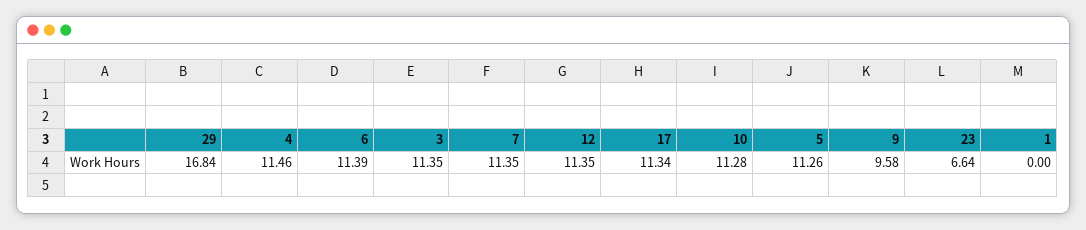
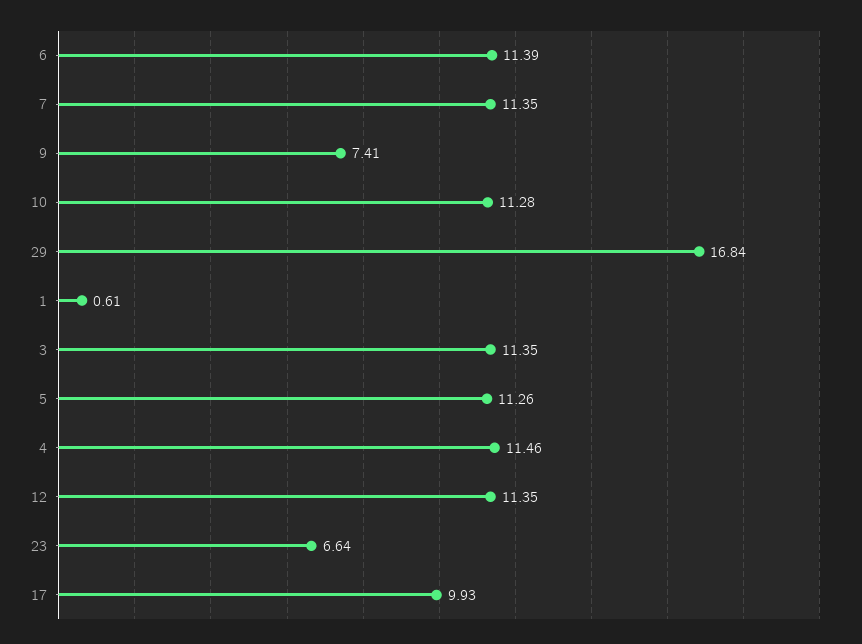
17: 11.34 -> 9.93
9: 9.58 -> 7.41
1: 0 -> 0.61

